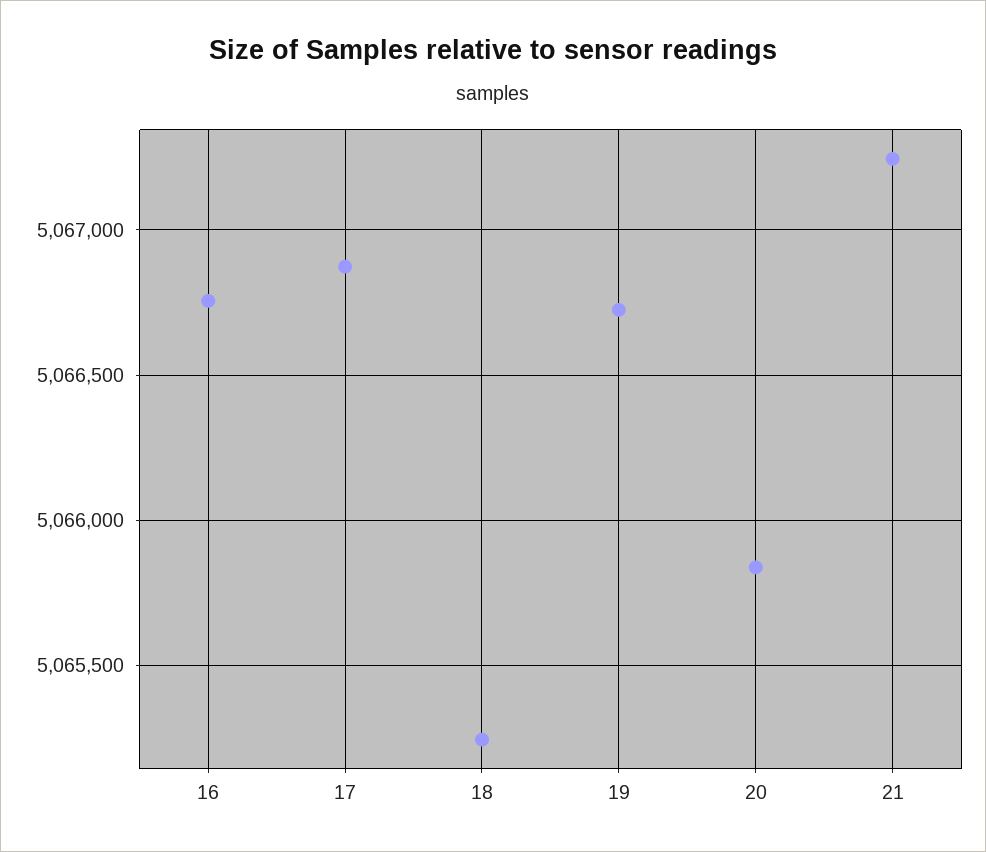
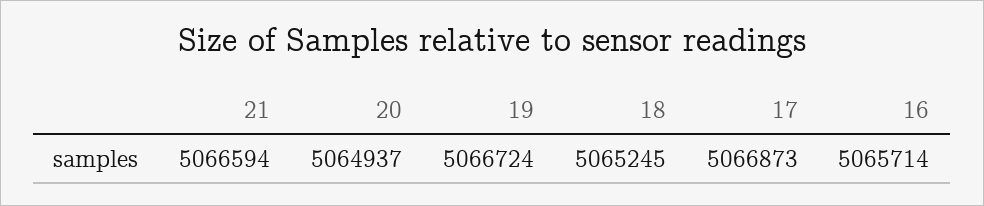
16: 5066750 -> 5065714
20: 5065850 -> 5064937
21: 5067250 -> 5066594

